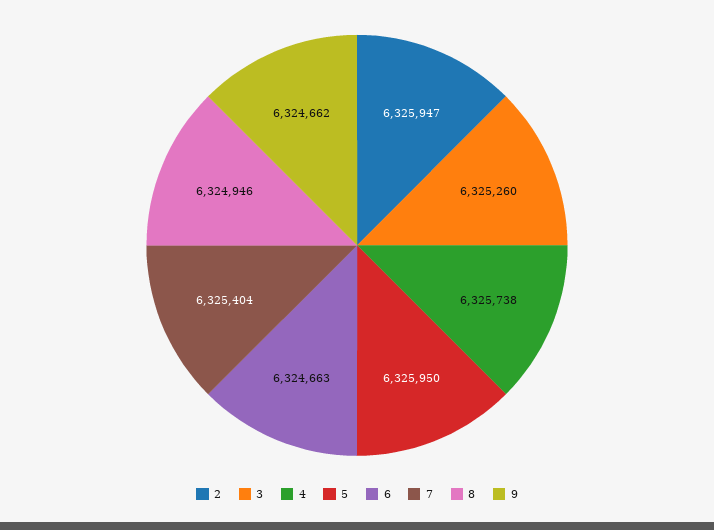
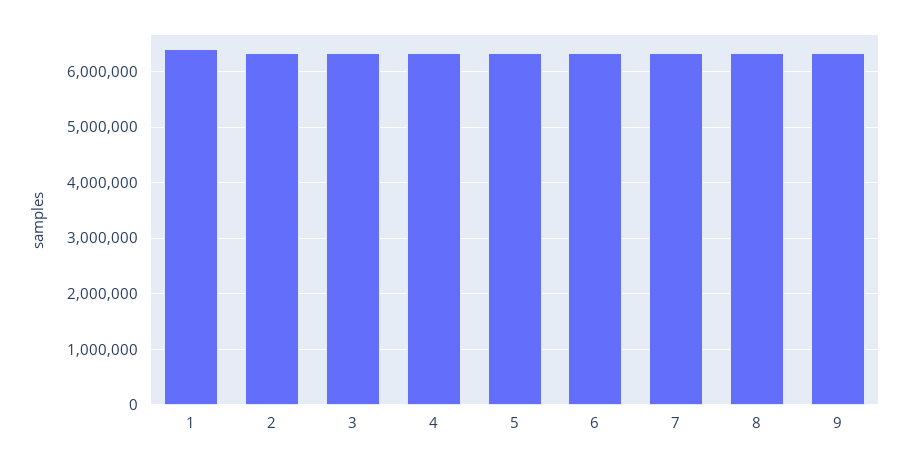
1: none -> 6400000

